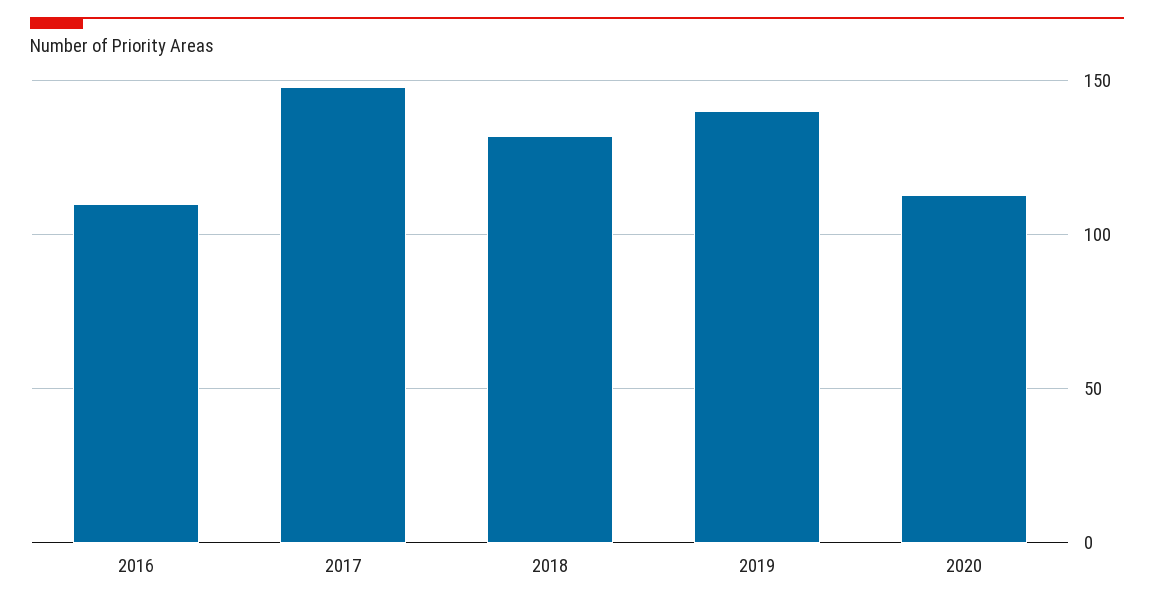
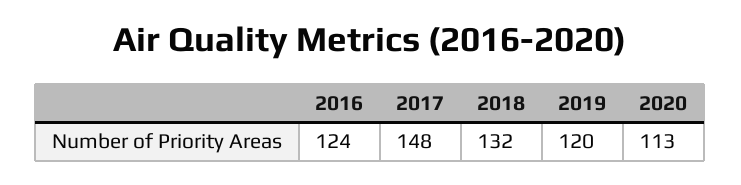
2016: 110 -> 124
2019: 140 -> 120

